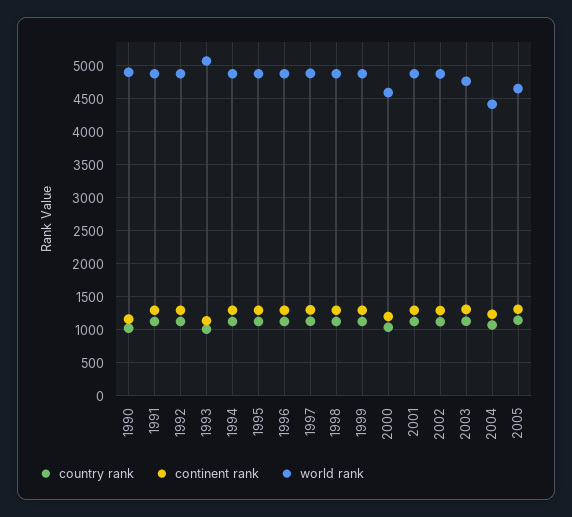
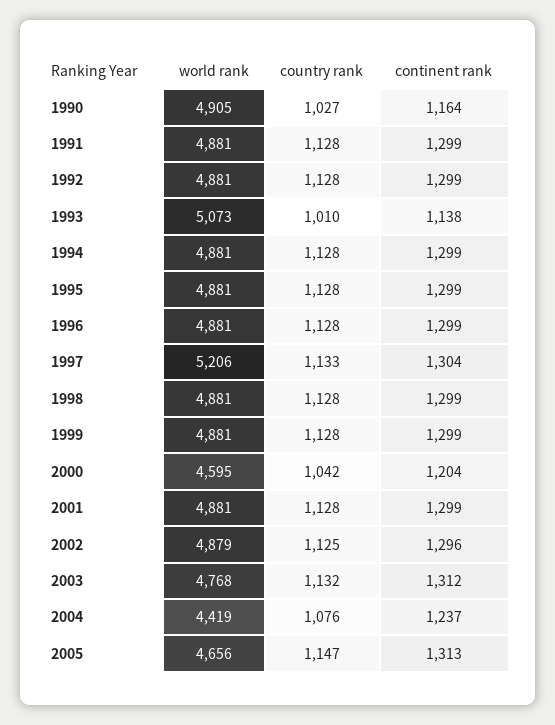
world rank, 1997: 4900 -> 5206

